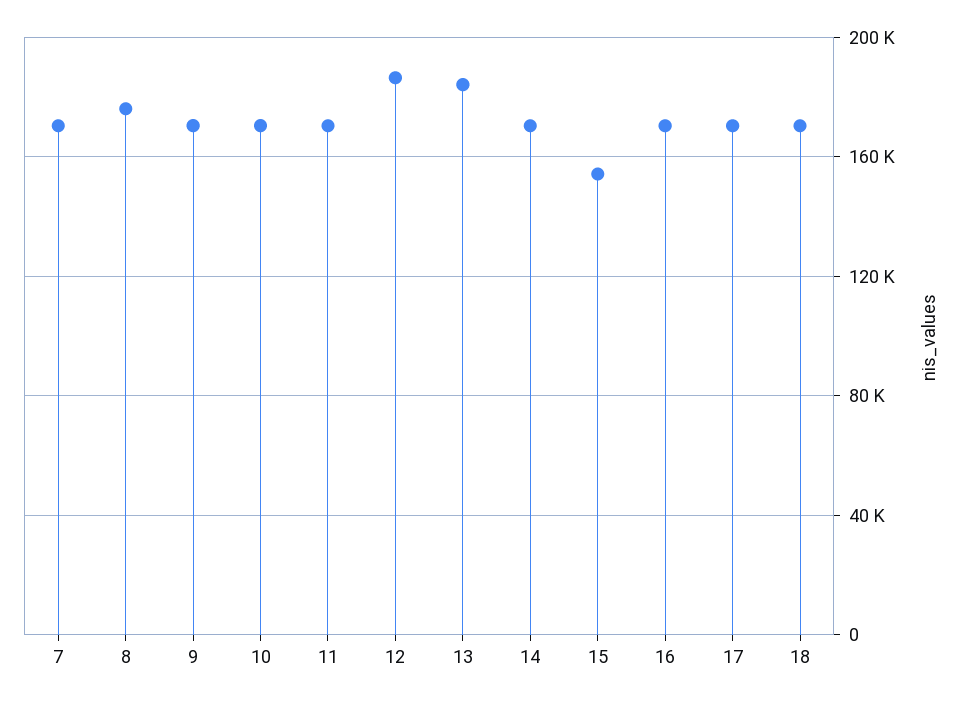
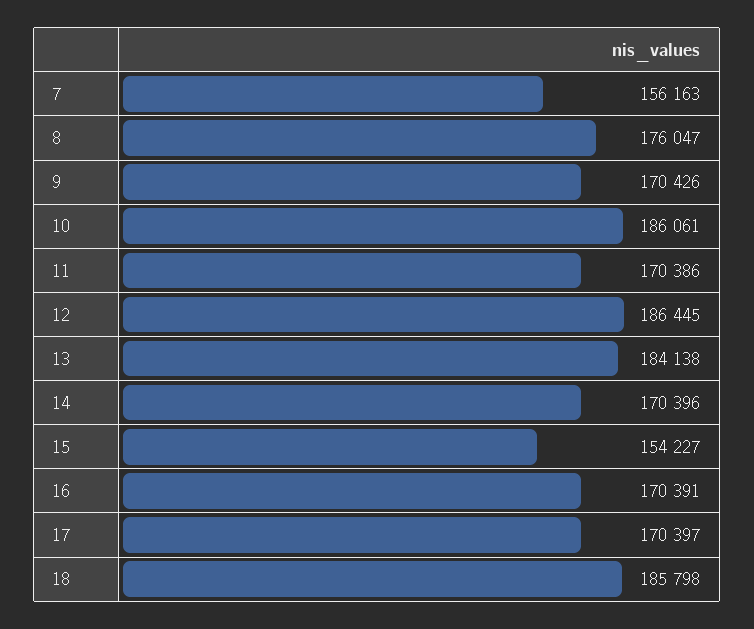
7: 170000 -> 156163
10: 170000 -> 186061
18: 170000 -> 185798

